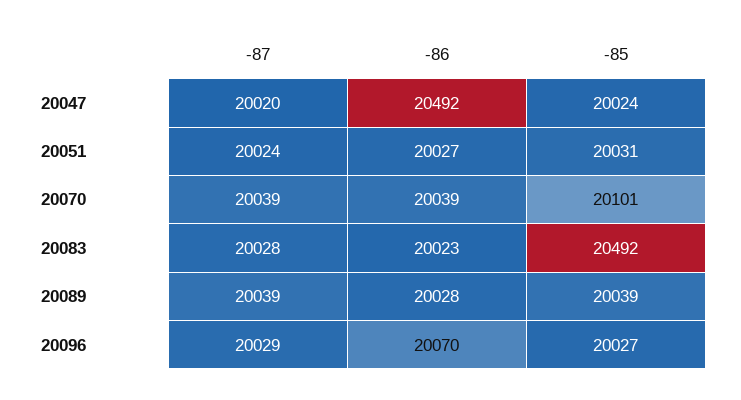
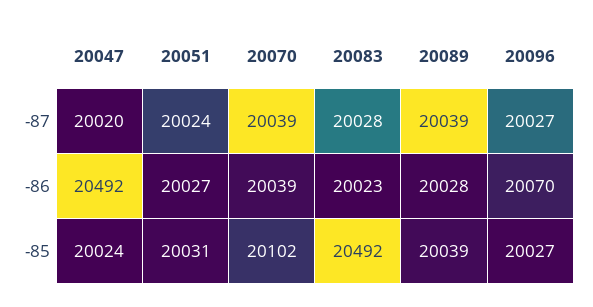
-85, 20070: 20101 -> 20102
-87, 20096: 20029 -> 20027

